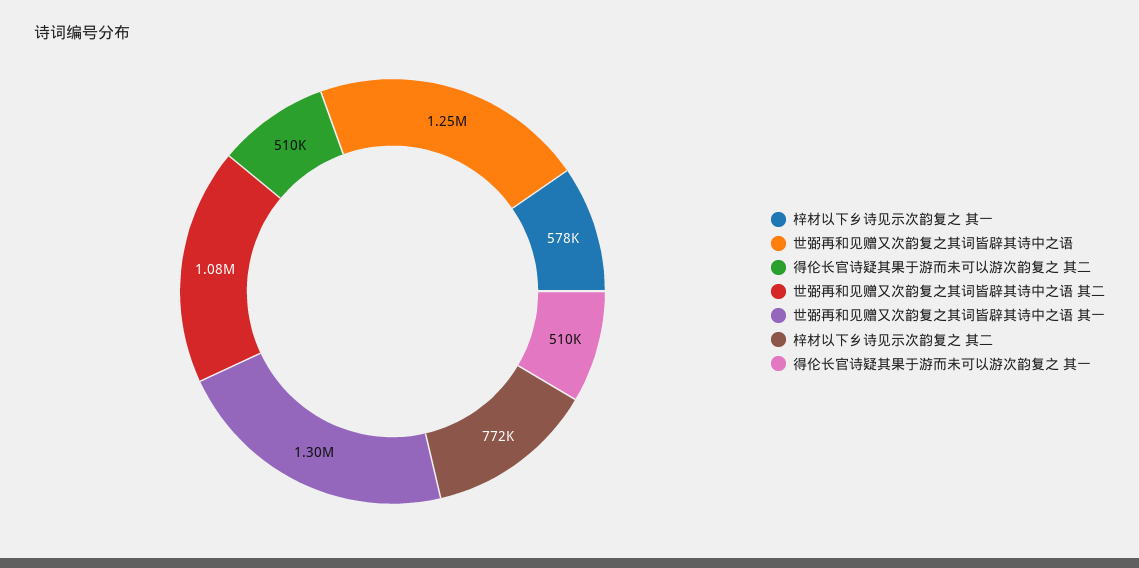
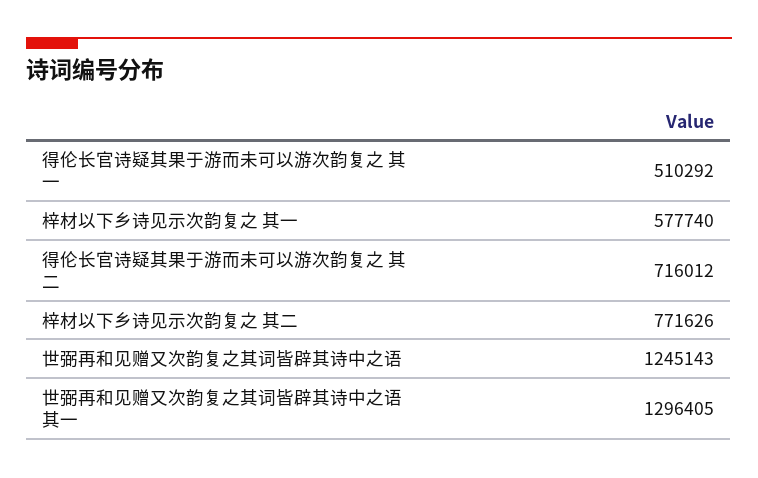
得伦长官诗疑其果于游而未可以游次韵复之 其二: 510000 -> 716012
世弼再和见赠又次韵复之其词皆辟其诗中之语 其二: 1080000 -> none

